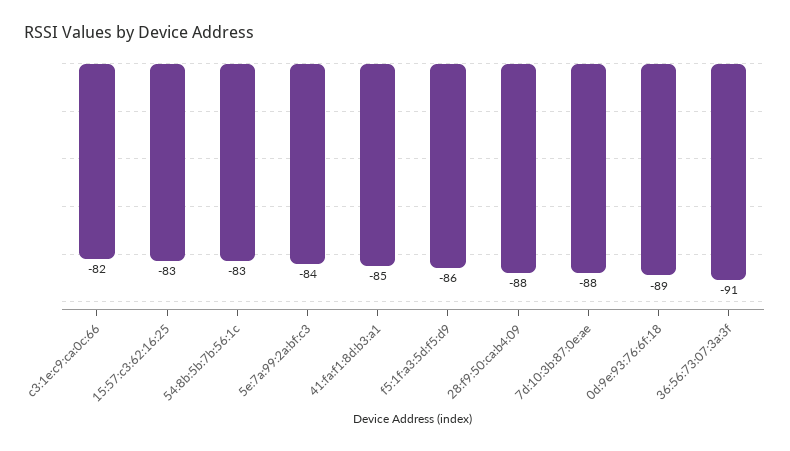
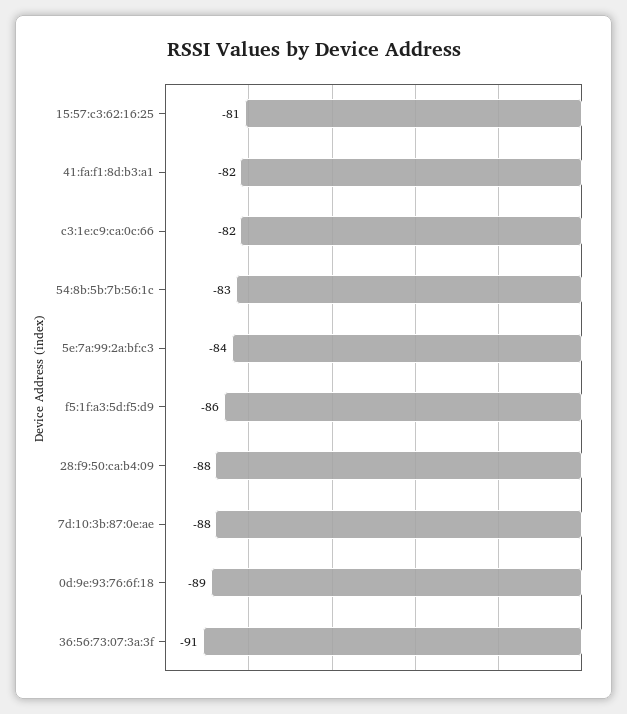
15:57:c3:62:16:25: -83 -> -81
41:fa:f1:8d:b3:a1: -85 -> -82

